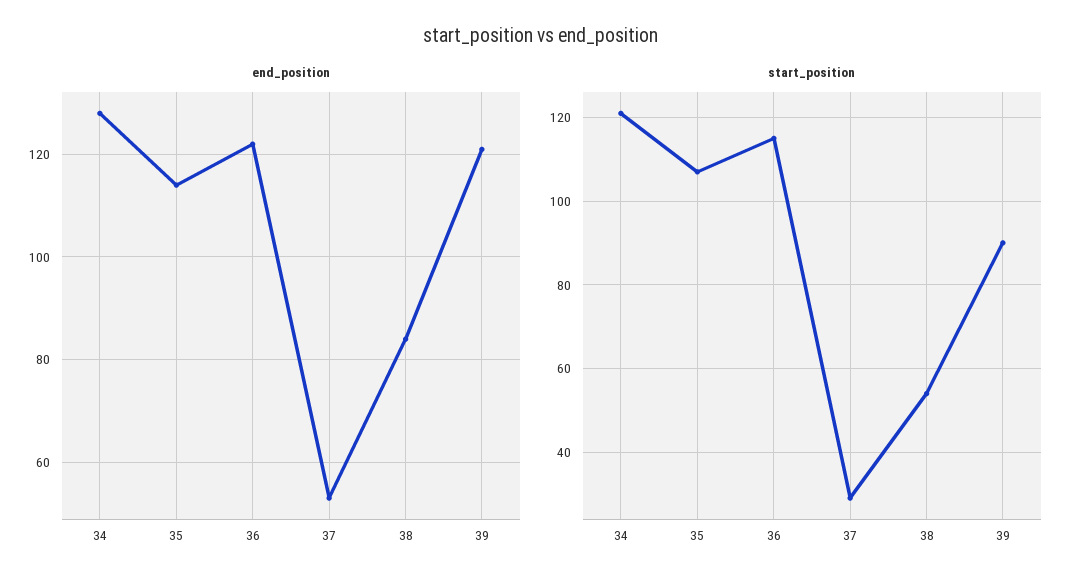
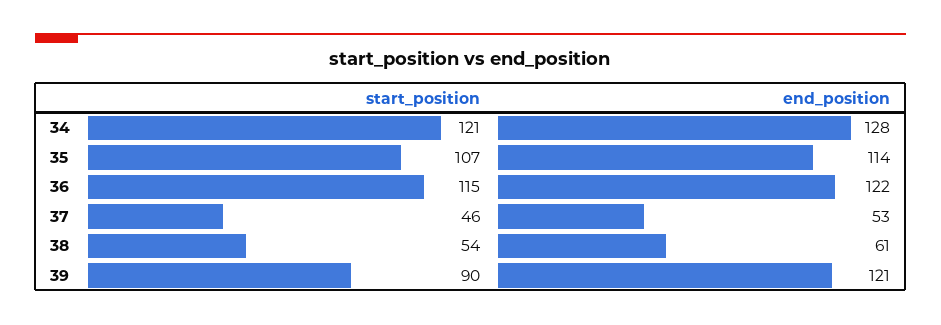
end_position, 38: 85 -> 61
start_position, 37: 30 -> 46

